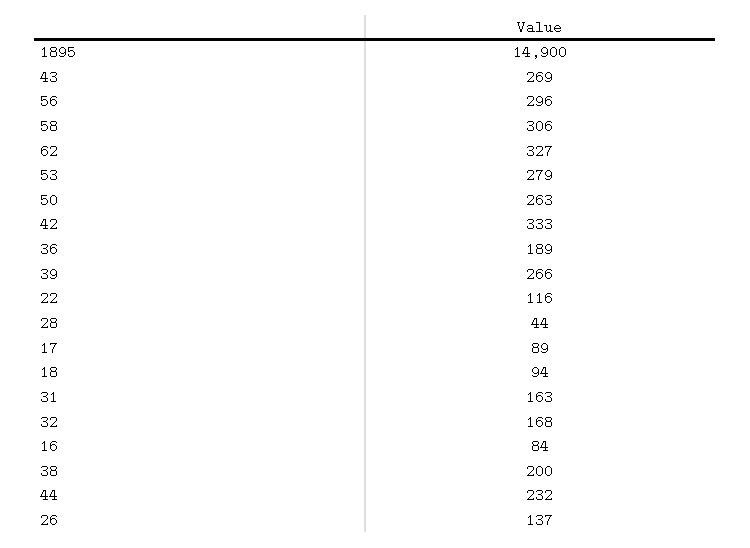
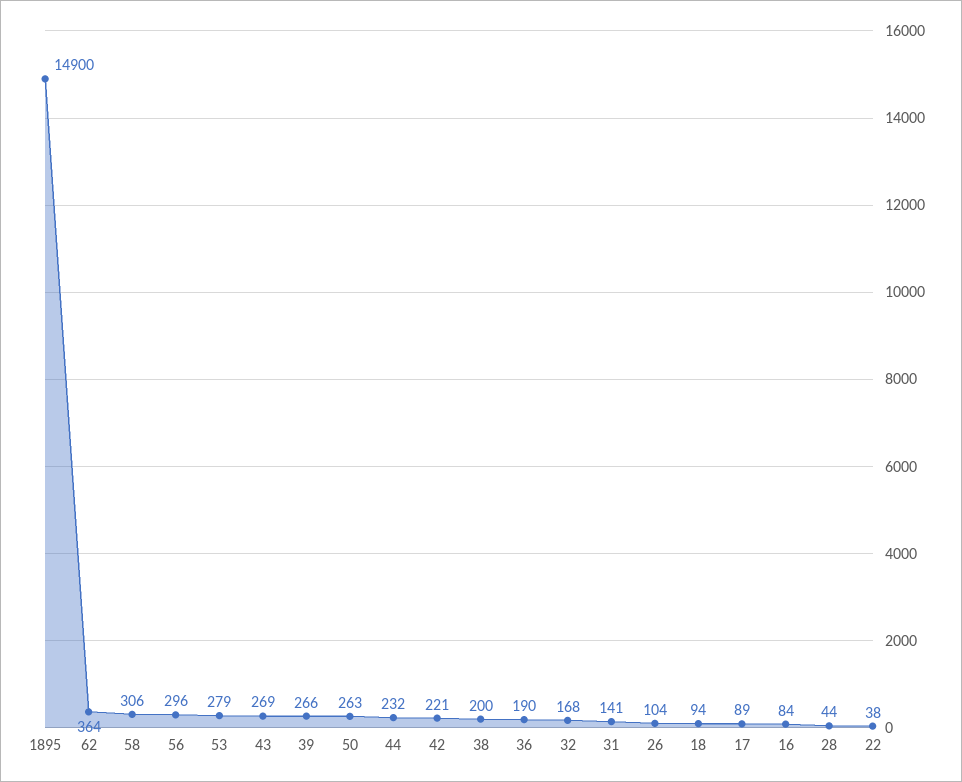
62: 327 -> 364
42: 333 -> 221
36: 189 -> 190
22: 116 -> 38
31: 163 -> 141
26: 137 -> 104

